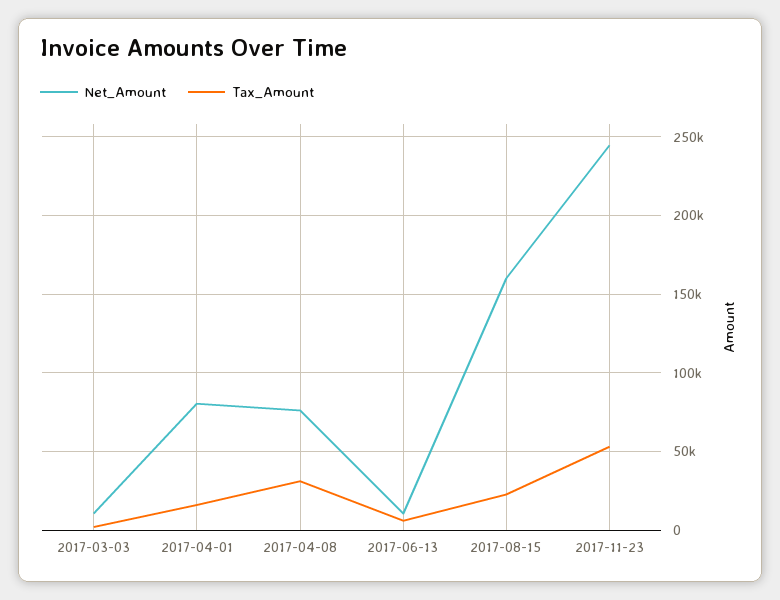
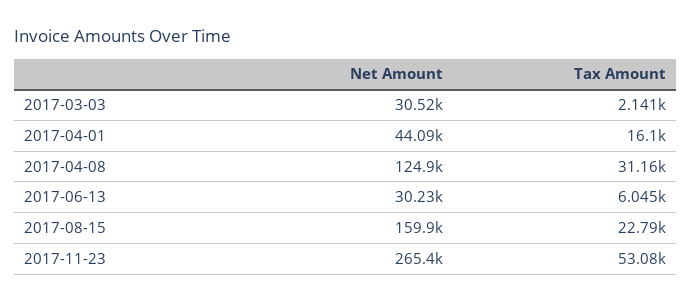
Net_Amount, 2017-03-03: 10000 -> 30520
Net_Amount, 2017-04-01: 80000 -> 44090
Net_Amount, 2017-04-08: 75000 -> 124900
Net_Amount, 2017-06-13: 10000 -> 30230
Net_Amount, 2017-11-23: 245000 -> 265400

